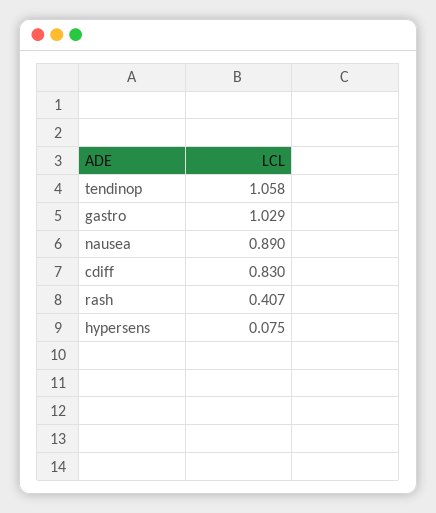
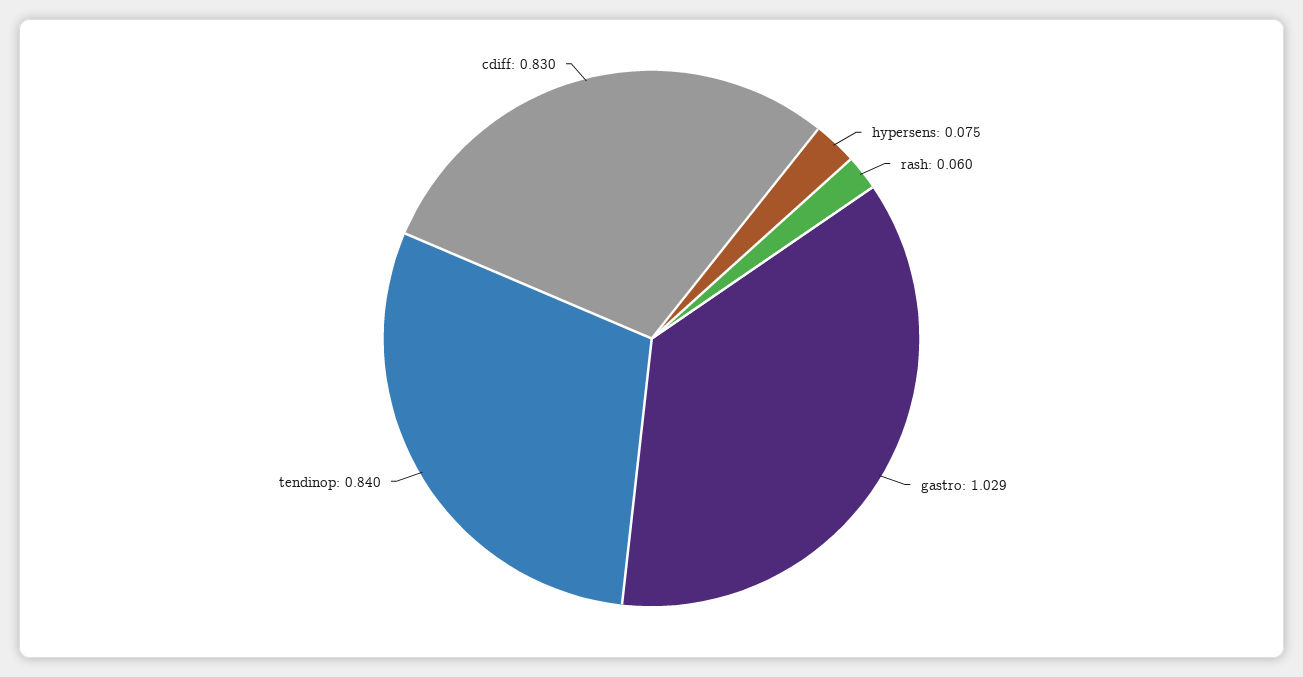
tendinop: 1.058 -> 0.84
nausea: 0.89 -> none
rash: 0.407 -> 0.06

